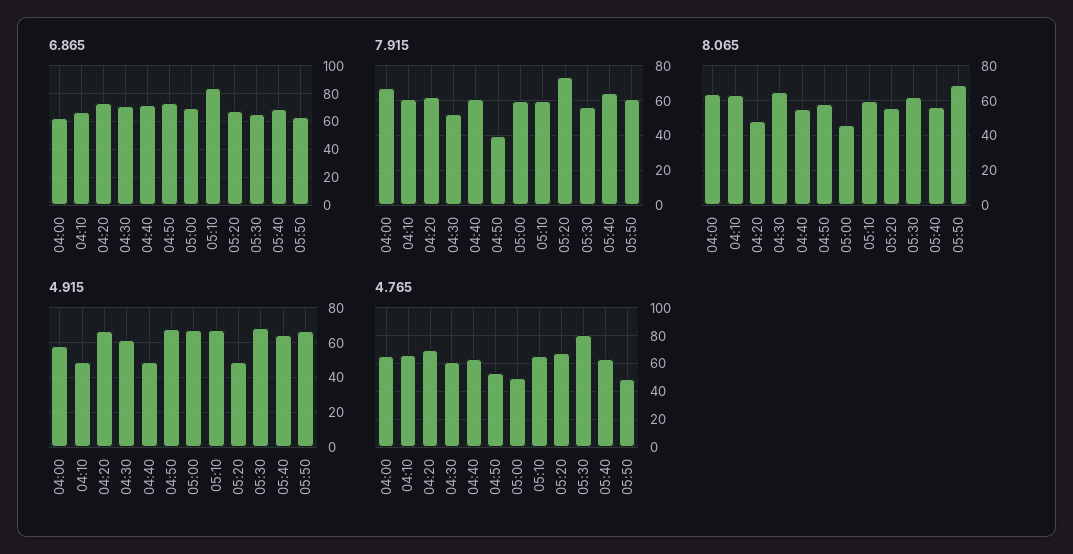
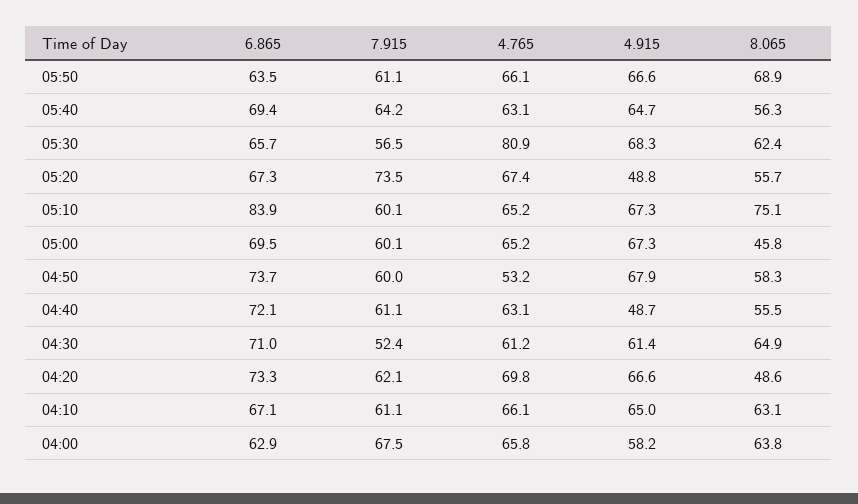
7.915, 04:50: 40 -> 60
8.065, 05:10: 60 -> 75.1
4.915, 04:10: 50 -> 65
4.765, 05:00: 50 -> 65.2
4.765, 05:50: 50 -> 66.1

